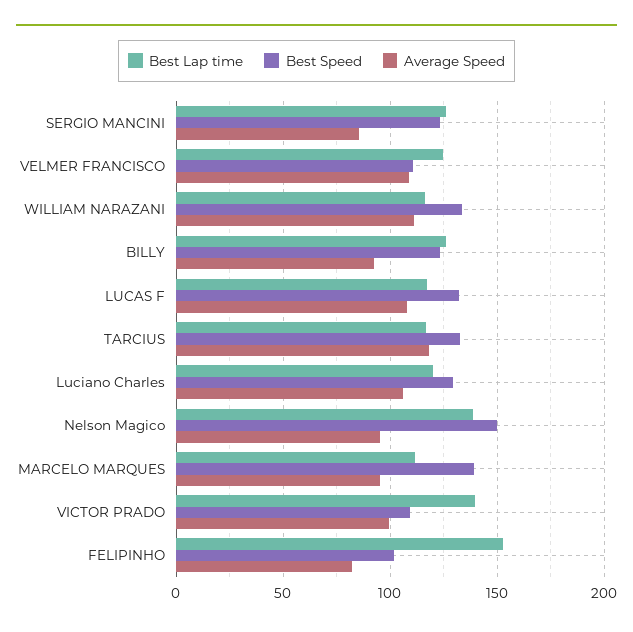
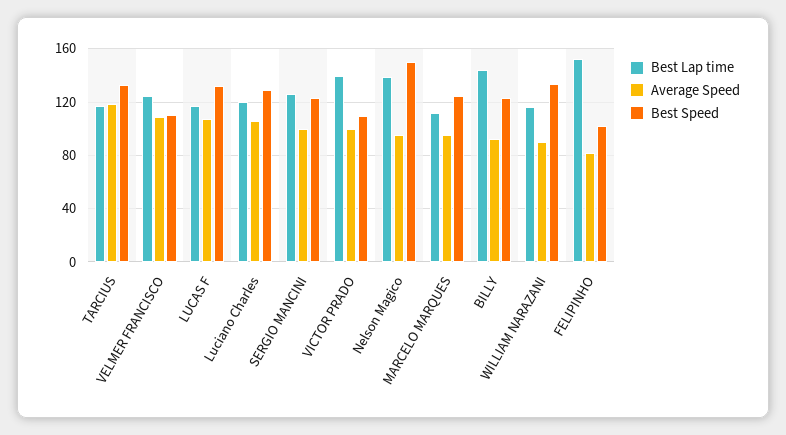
Average Speed, SERGIO MANCINI: 85 -> 100
Average Speed, WILLIAM NARAZANI: 110 -> 90
Best Lap time, BILLY: 125 -> 145
Best Speed, MARCELO MARQUES: 140 -> 125

